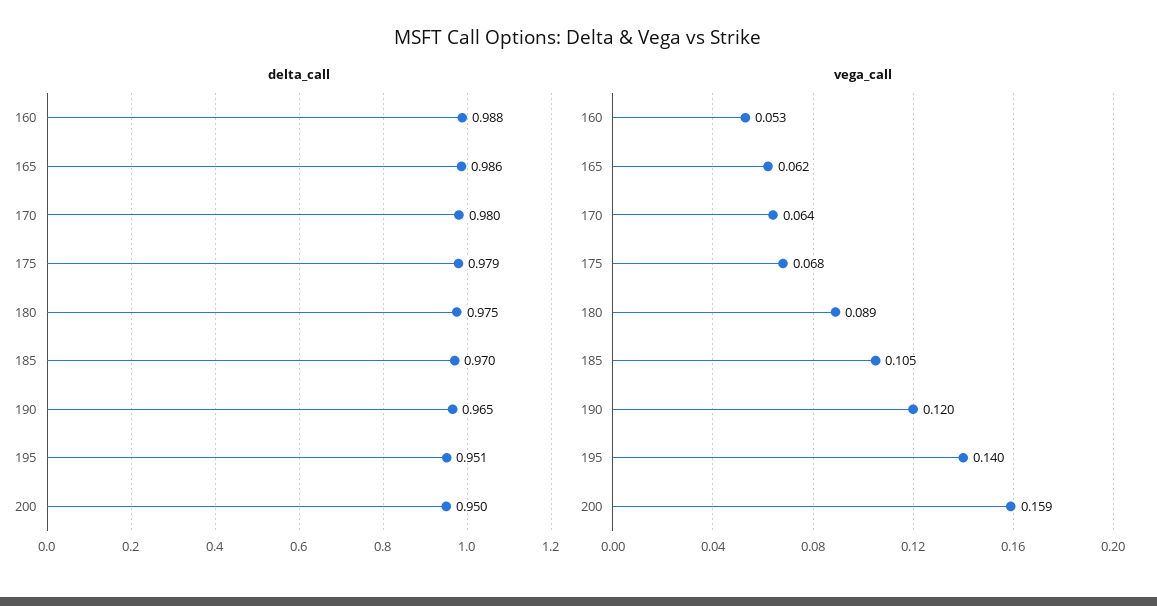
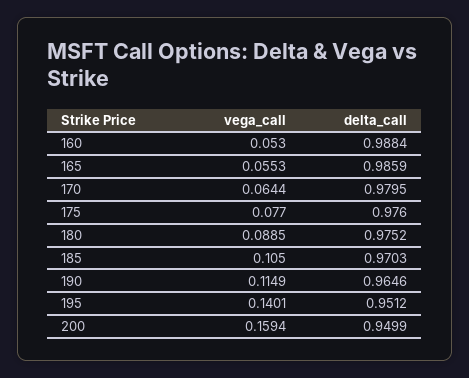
delta_call, 175: 0.979 -> 0.976
vega_call, 165: 0.062 -> 0.0553
vega_call, 175: 0.068 -> 0.077
vega_call, 190: 0.12 -> 0.1149

